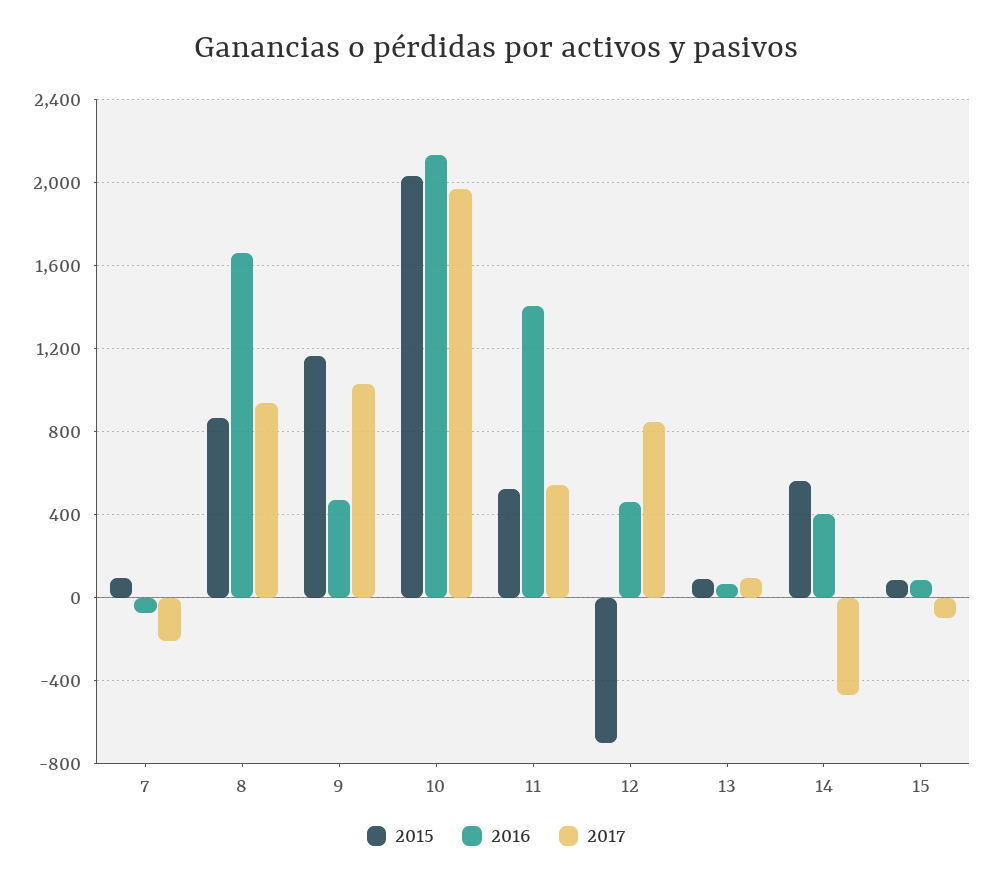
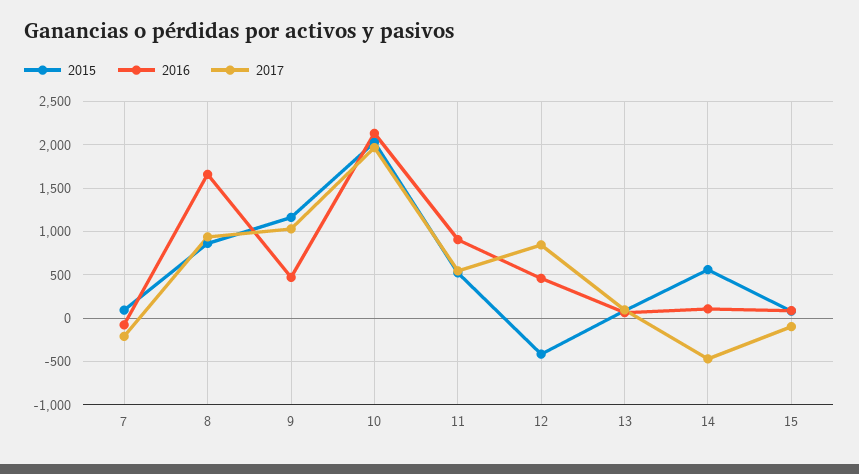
2016, 11: 1400 -> 900
2015, 12: -700 -> -400
2016, 14: 400 -> 100

